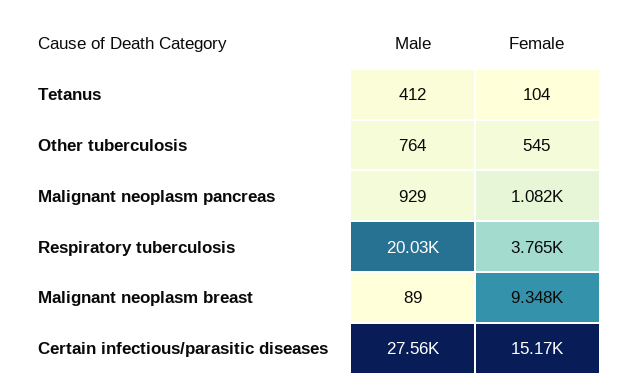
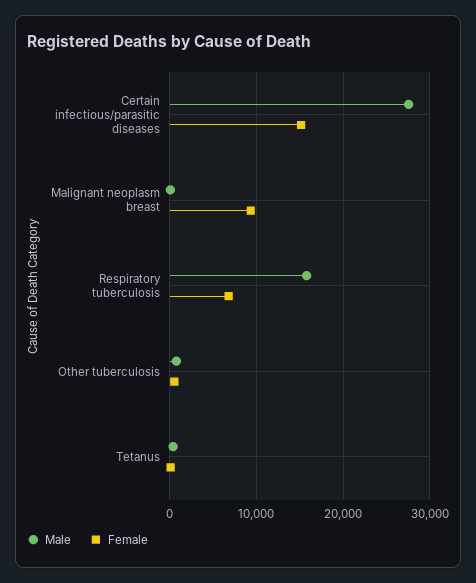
Male, Malignant neoplasm pancreas: 929 -> none
Female, Malignant neoplasm pancreas: 1082 -> none
Male, Respiratory tuberculosis: 20030 -> 16000
Female, Respiratory tuberculosis: 3765 -> 7000

